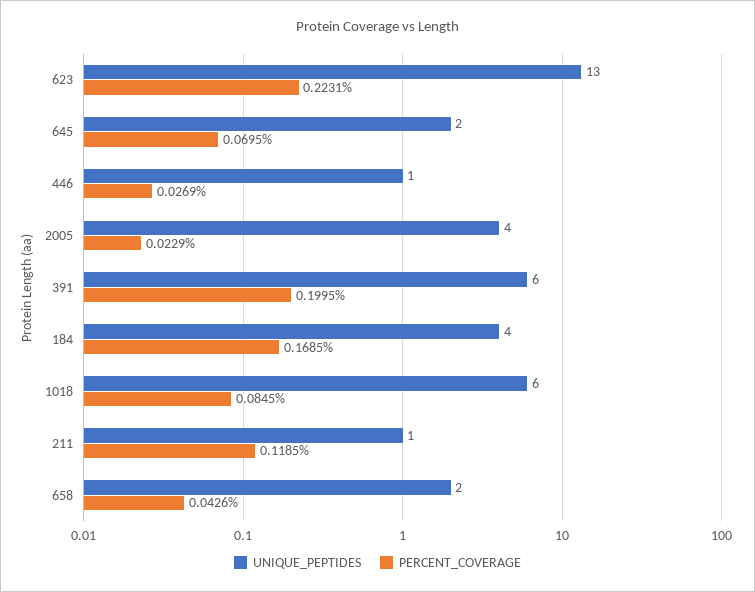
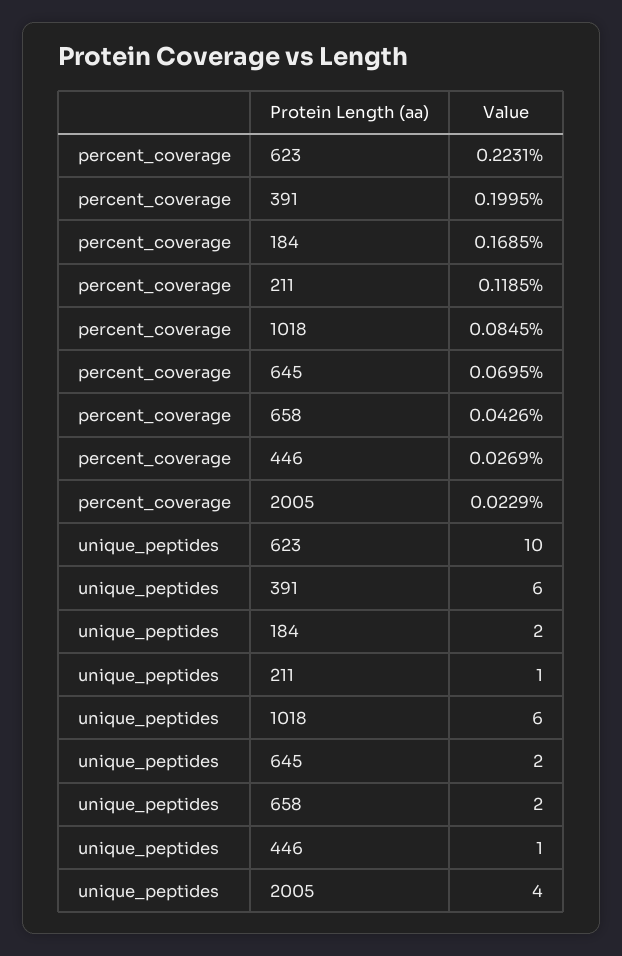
UNIQUE_PEPTIDES, 623: 13 -> 10
UNIQUE_PEPTIDES, 184: 4 -> 2

